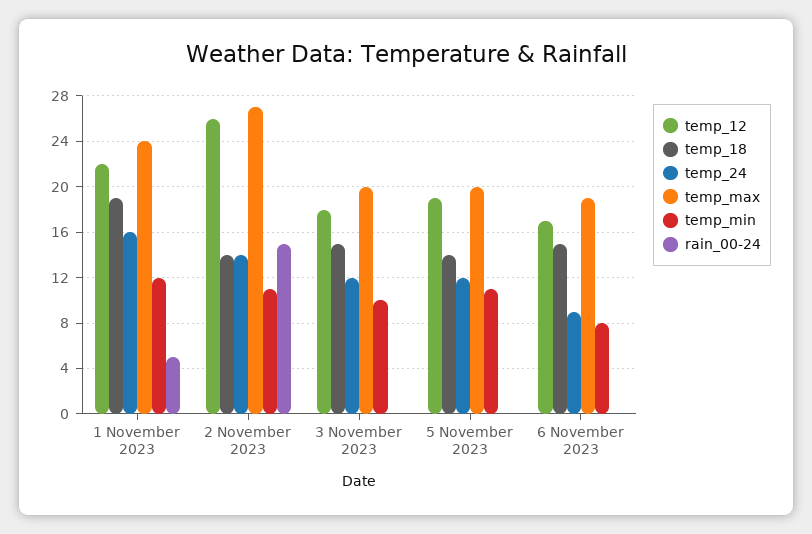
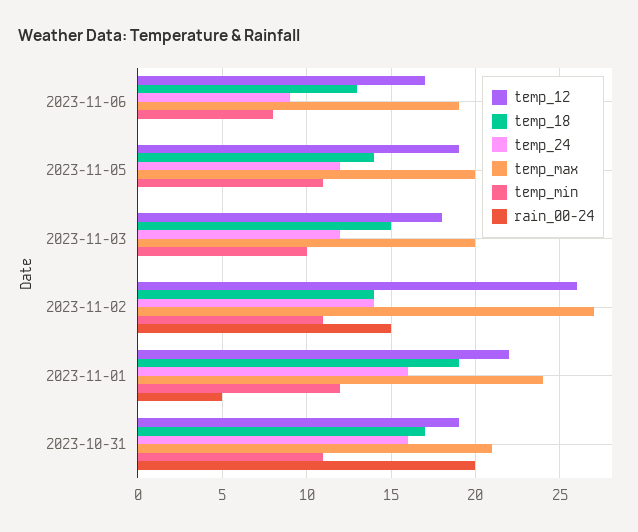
temp_18, 6 November 2023: 15 -> 13
temp_12, 2023-10-31: none -> 19
temp_18, 2023-10-31: none -> 17
temp_24, 2023-10-31: none -> 16
temp_max, 2023-10-31: none -> 21
temp_min, 2023-10-31: none -> 11
rain_00-24, 2023-10-31: none -> 20

